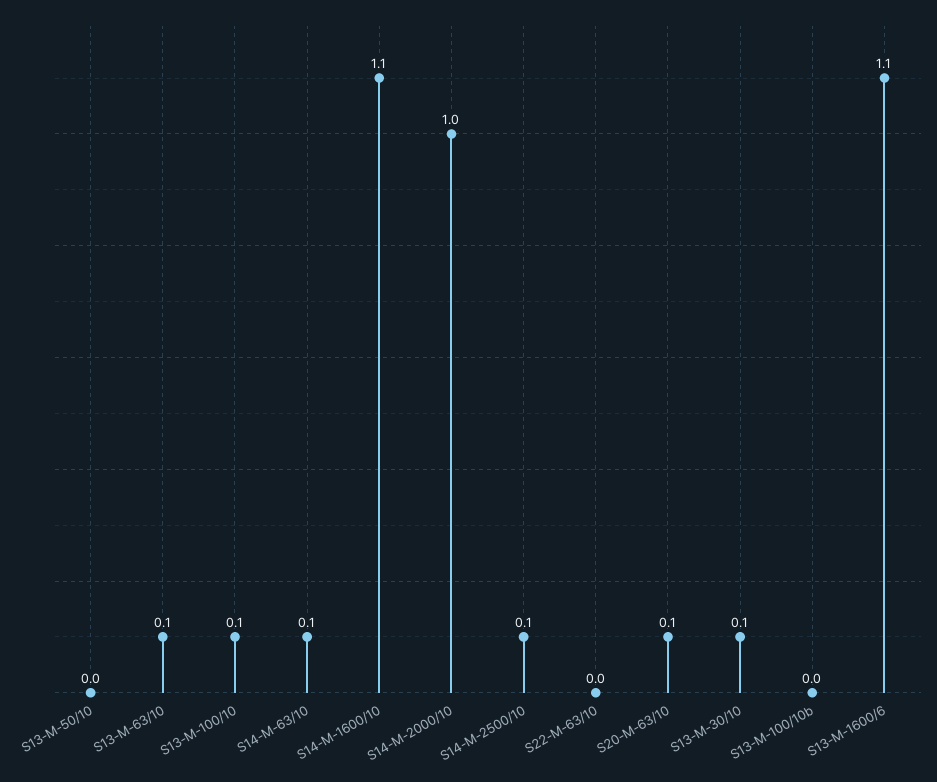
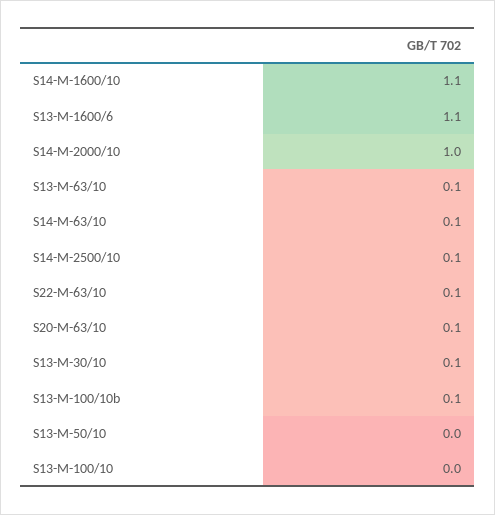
S13-M-100/10: 0.1 -> 0
S22-M-63/10: 0 -> 0.1
S13-M-100/10b: 0 -> 0.1

